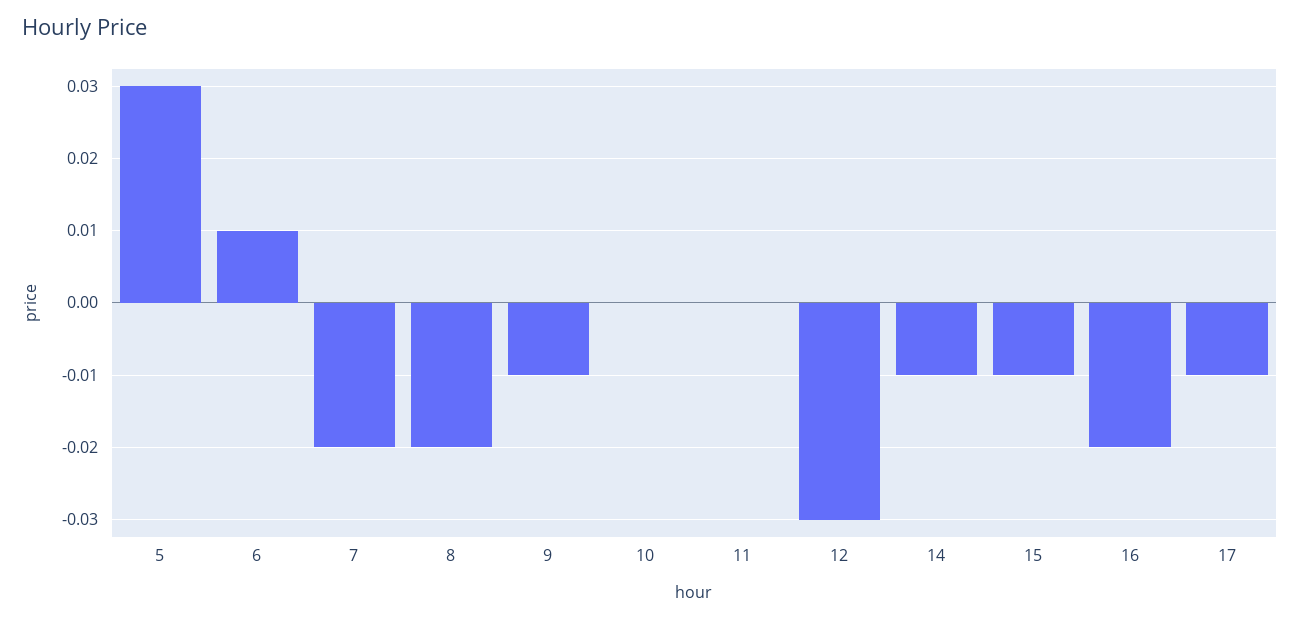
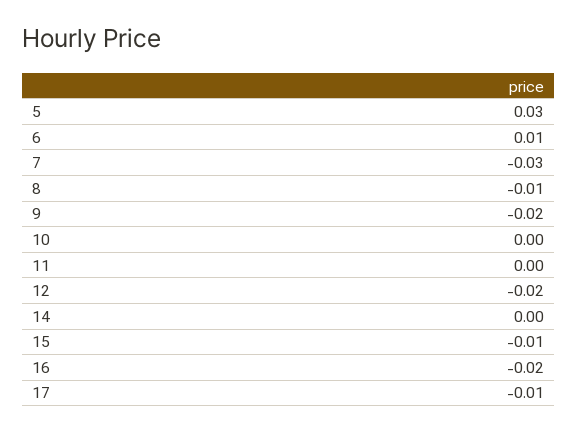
7: -0.02 -> -0.03
8: -0.02 -> -0.01
9: -0.01 -> -0.02
12: -0.03 -> -0.02
14: -0.01 -> 0

